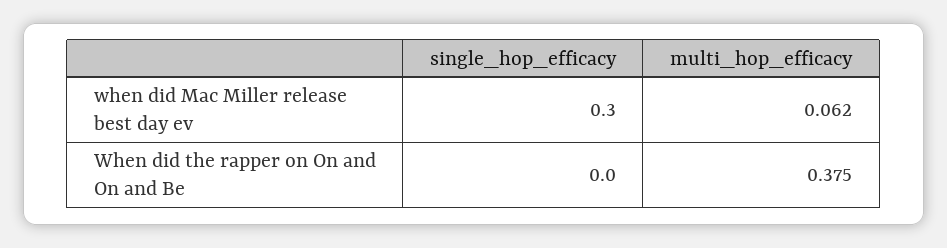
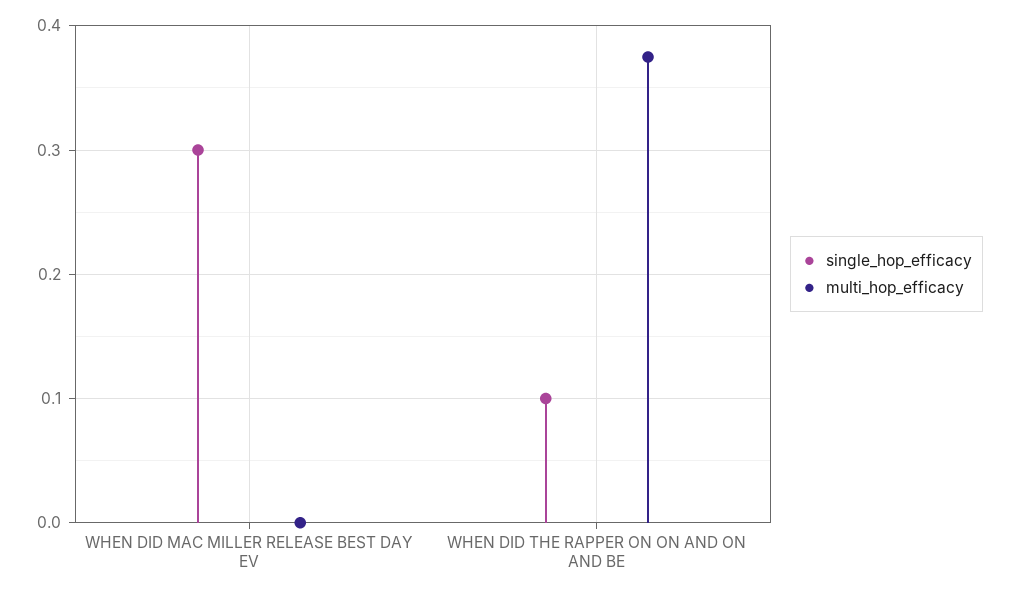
multi_hop_efficacy, when did Mac Miller release best day ev: 0.062 -> 0
single_hop_efficacy, When did the rapper on On and On and Be: 0 -> 0.1

